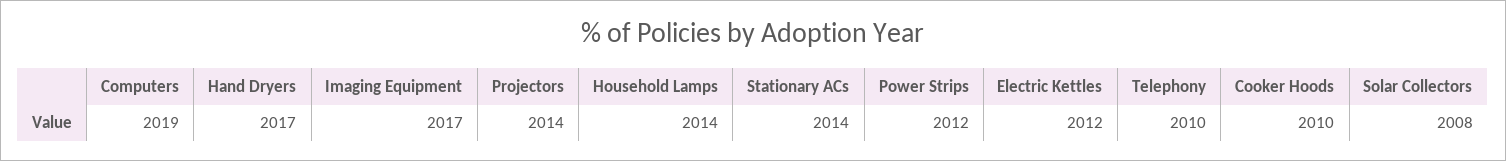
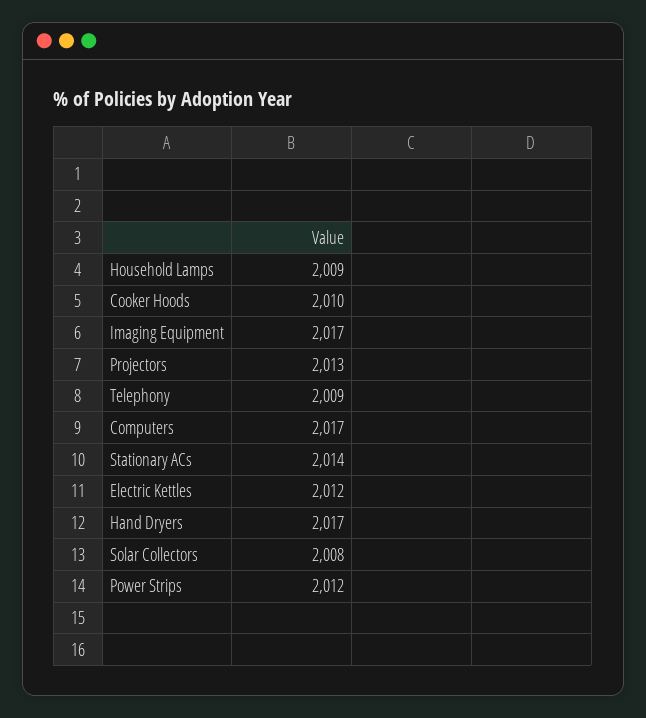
Computers: 2019 -> 2017
Projectors: 2014 -> 2013
Household Lamps: 2014 -> 2009
Telephony: 2010 -> 2009

